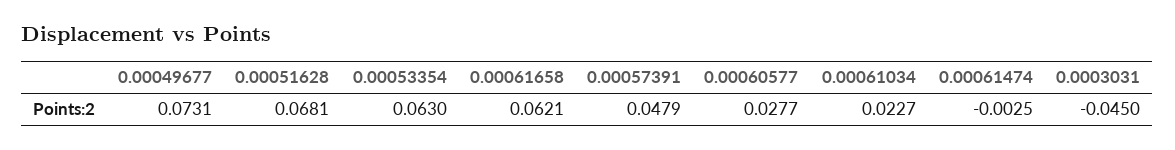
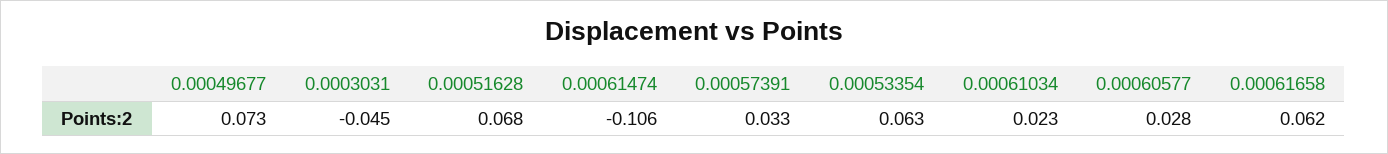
0.00057391: 0.0479 -> 0.033
0.00061474: -0.0025 -> -0.106

